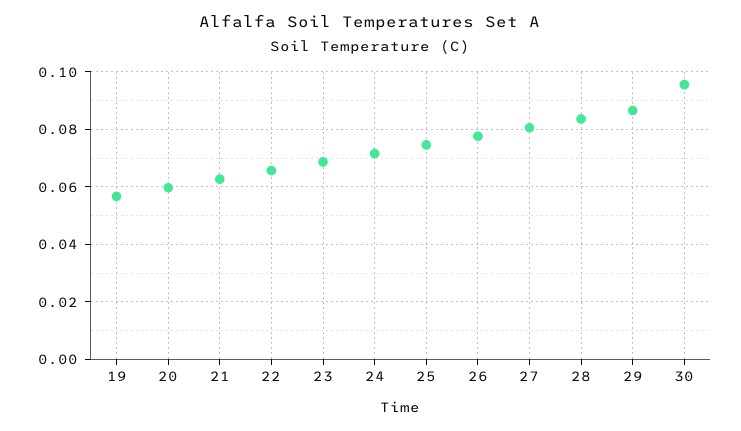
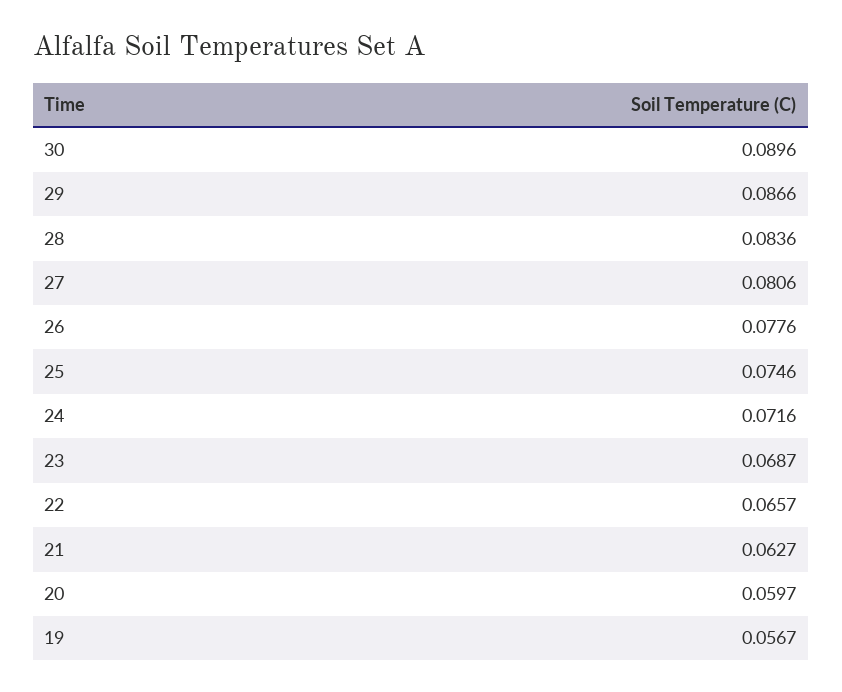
30: 0.095 -> 0.0896

